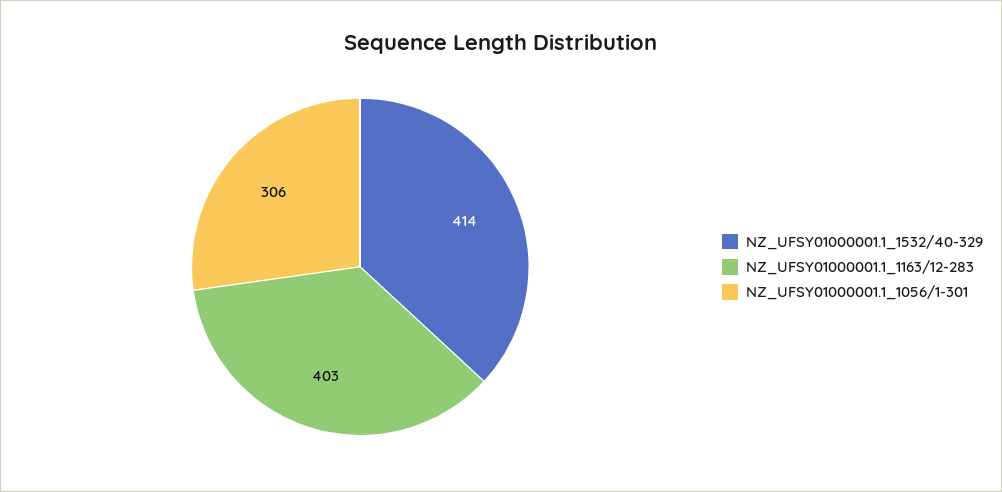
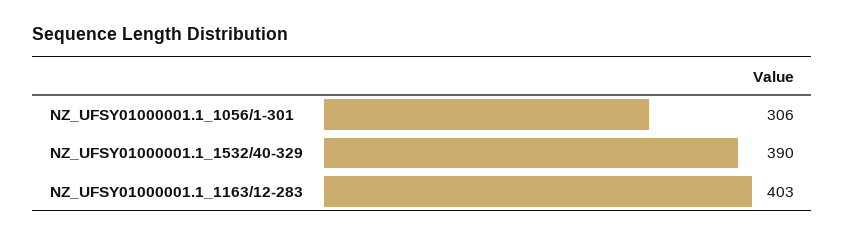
NZ_UFSY01000001.1_1532/40-329: 414 -> 390

